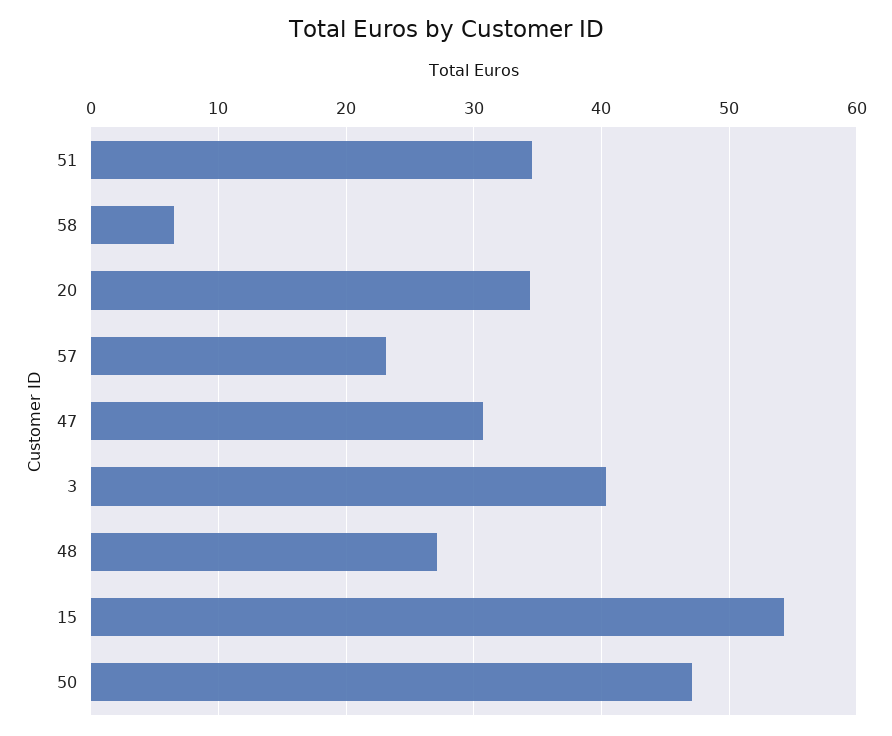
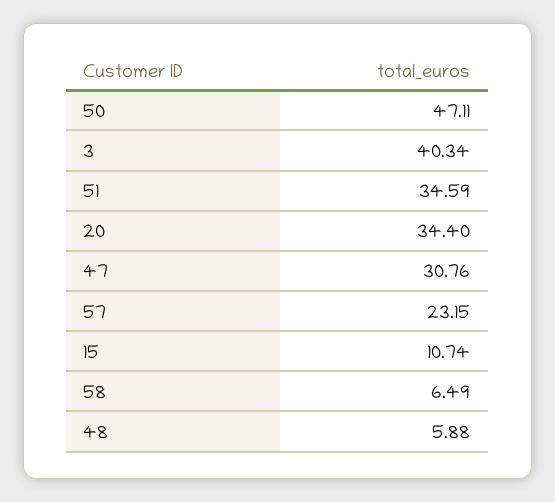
48: 27 -> 5.88
15: 54 -> 10.74

